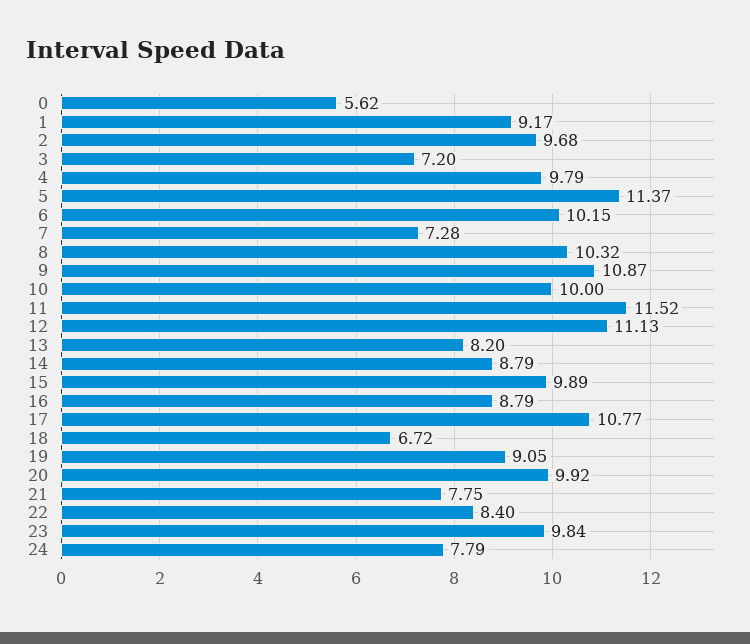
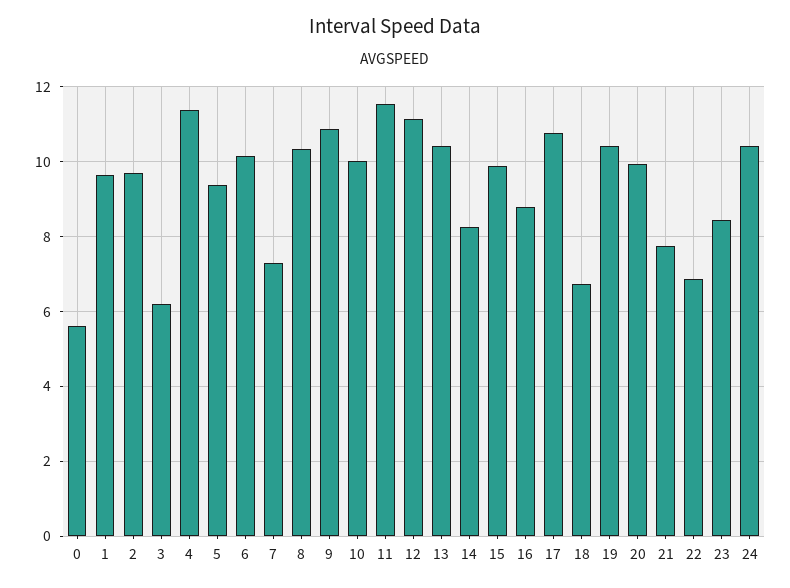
1: 9.17 -> 9.6
3: 7.2 -> 6.2
4: 9.79 -> 11.4
5: 11.37 -> 9.4
13: 8.2 -> 10.4
14: 8.79 -> 8.2
19: 9.05 -> 10.4
22: 8.4 -> 6.8
23: 9.84 -> 8.4
24: 7.79 -> 10.4

